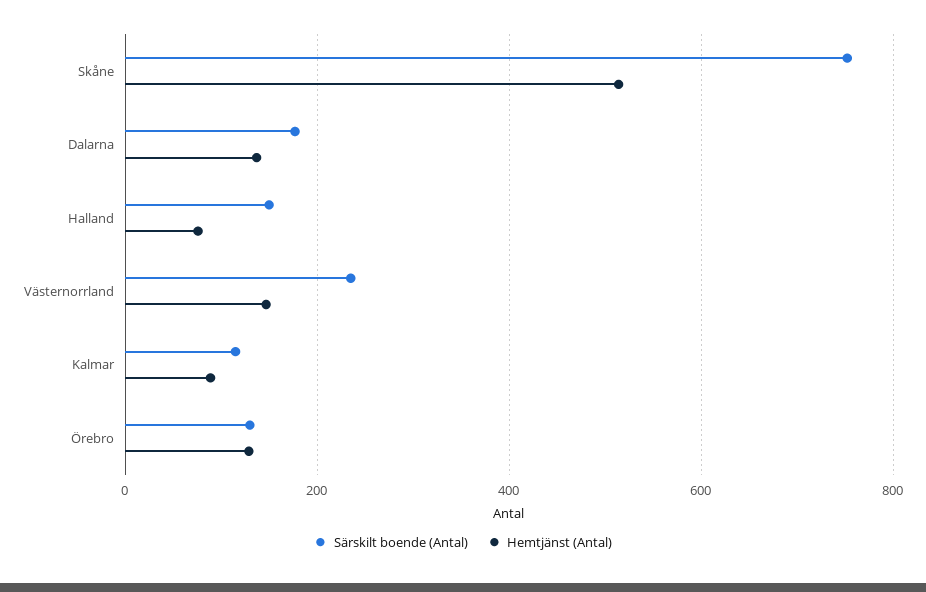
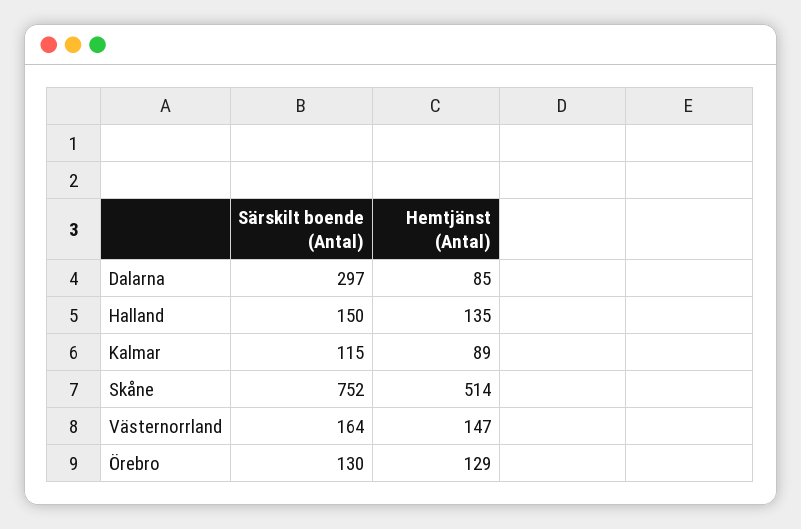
Särskilt boende (Antal), Dalarna: 180 -> 297
Hemtjänst (Antal), Dalarna: 140 -> 85
Hemtjänst (Antal), Halland: 80 -> 135
Särskilt boende (Antal), Västernorrland: 240 -> 164

